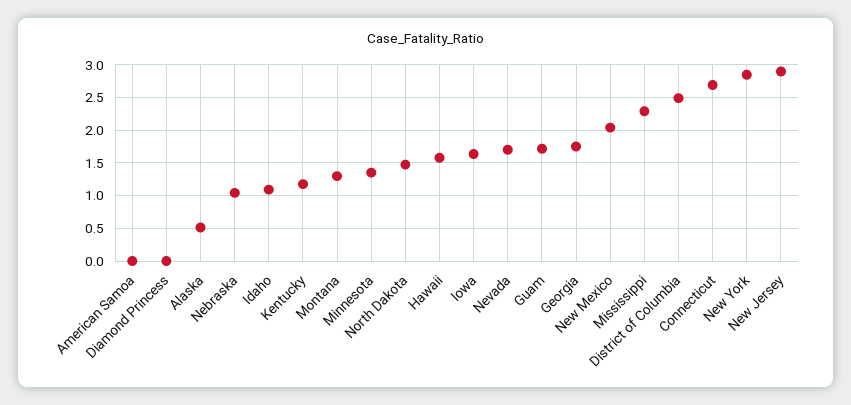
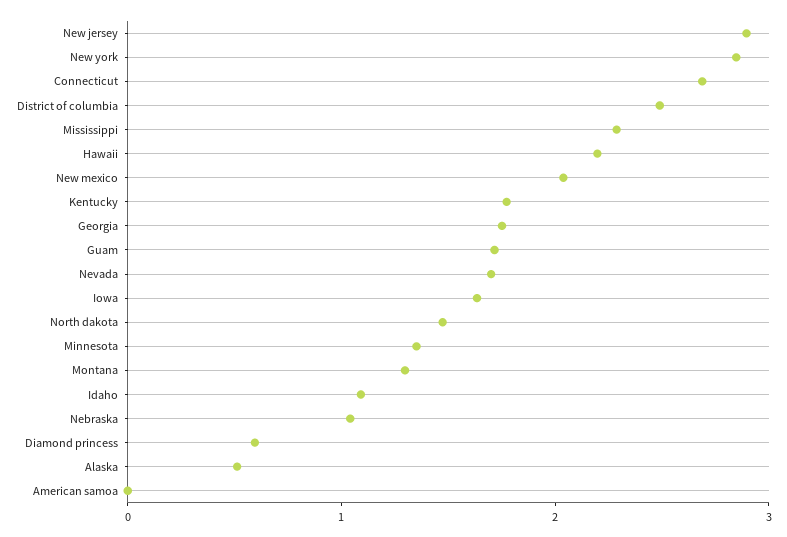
Diamond Princess: 0 -> 0.6
Kentucky: 1.2 -> 1.8
Hawaii: 1.6 -> 2.2

